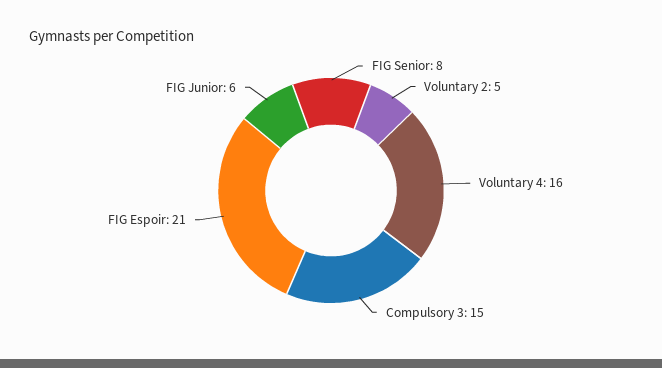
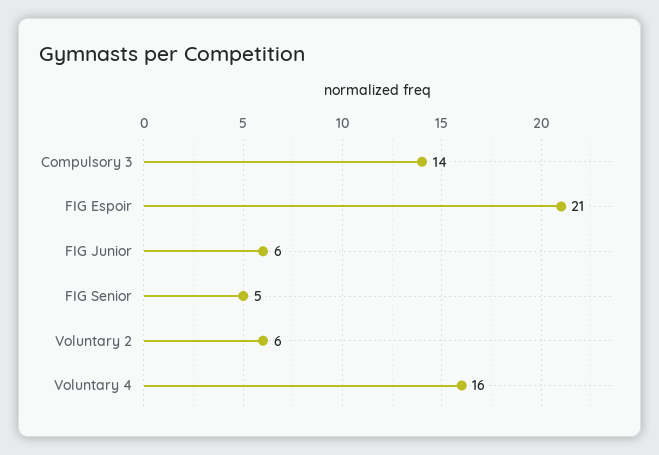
FIG Senior: 8 -> 5
Voluntary 2: 5 -> 6
Compulsory 3: 15 -> 14

